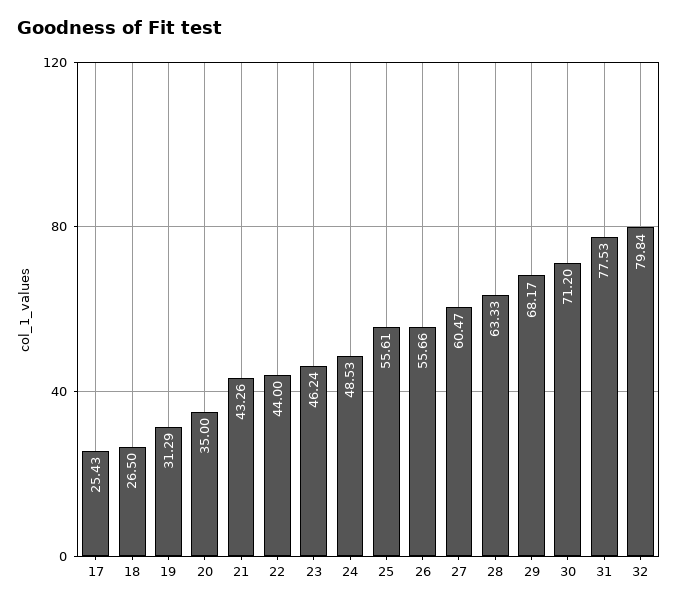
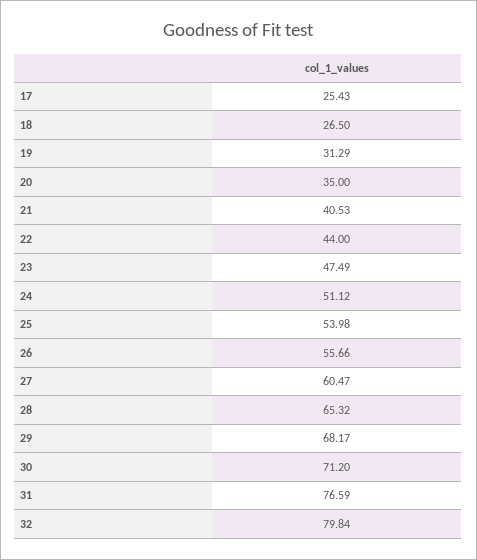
21: 43.26 -> 40.53
23: 46.24 -> 47.49
24: 48.53 -> 51.12
25: 55.61 -> 53.98
28: 63.33 -> 65.32
31: 77.53 -> 76.59

